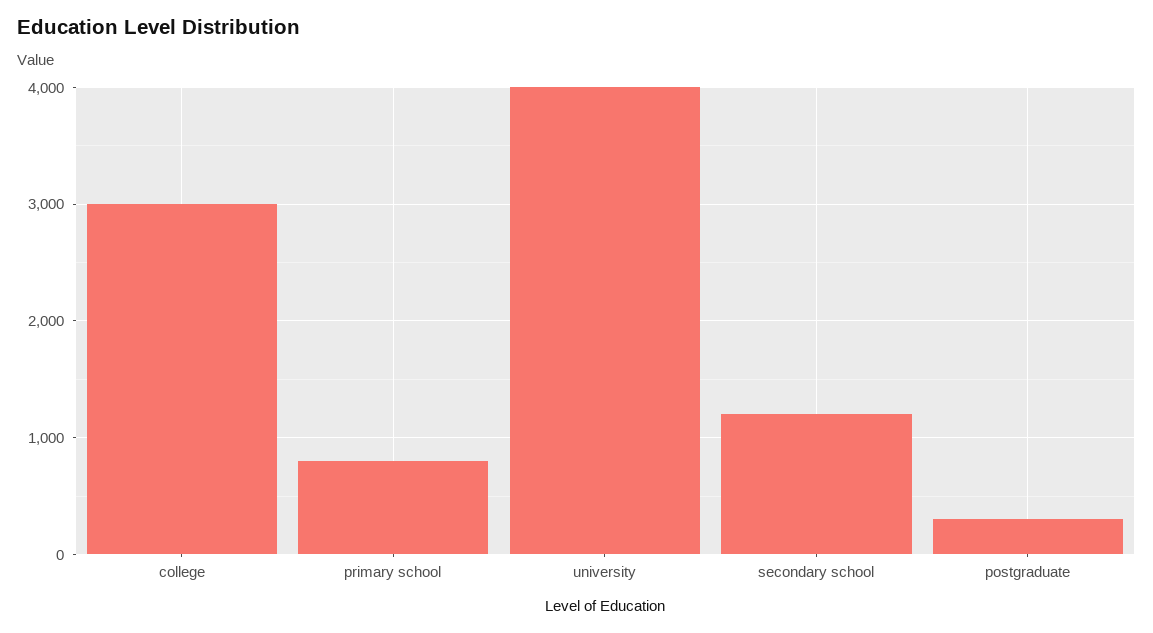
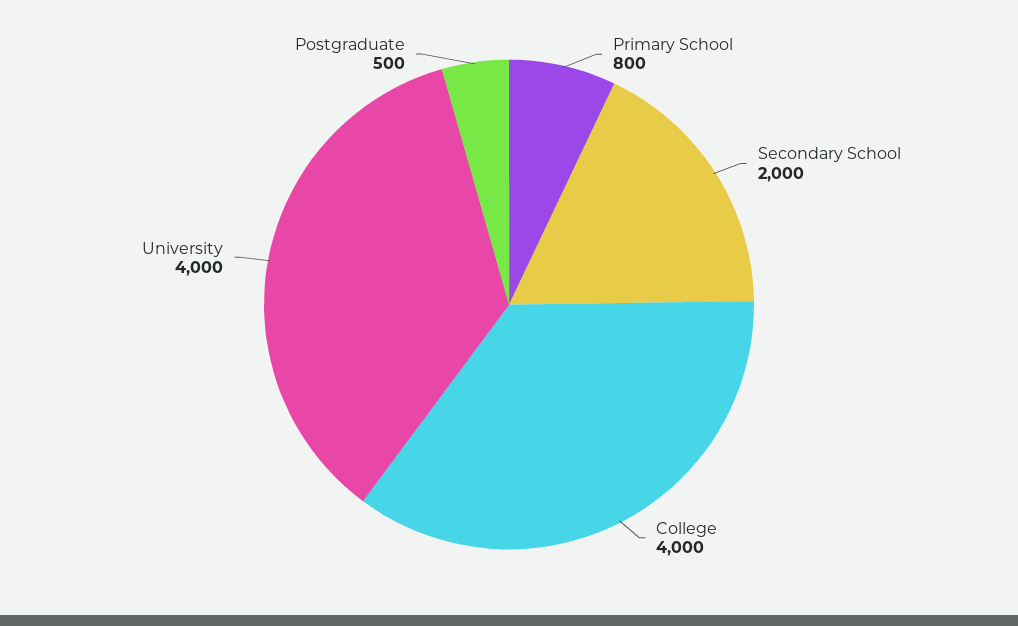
college: 3000 -> 4000
secondary school: 1200 -> 2000
postgraduate: 300 -> 500

